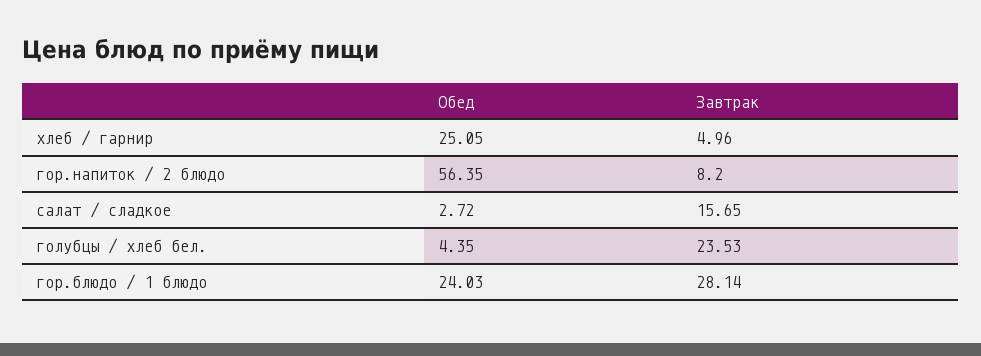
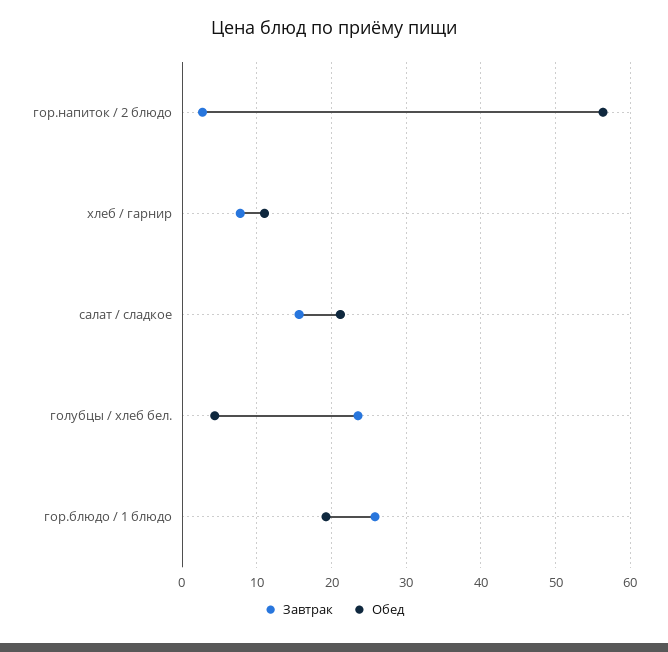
Обед, хлеб / гарнир: 25.05 -> 11
Завтрак, хлеб / гарнир: 4.96 -> 8
Завтрак, гор.напиток / 2 блюдо: 8.2 -> 3
Обед, салат / сладкое: 2.72 -> 21
Обед, гор.блюдо / 1 блюдо: 24.03 -> 19
Завтрак, гор.блюдо / 1 блюдо: 28.14 -> 26

